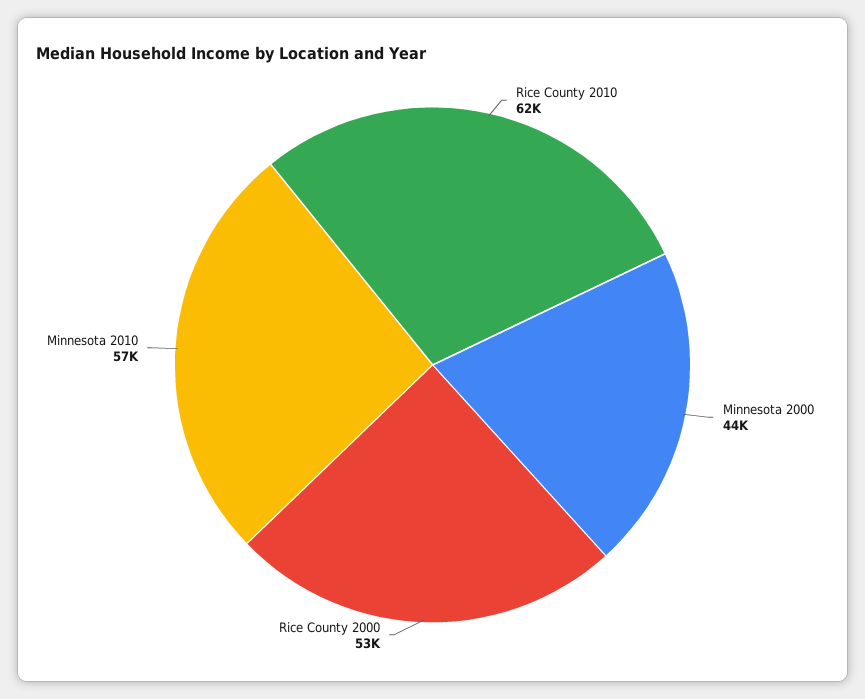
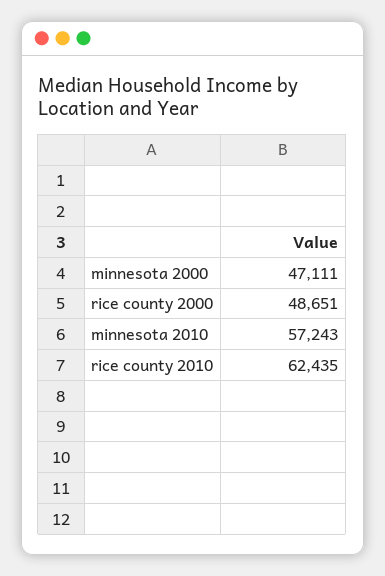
Minnesota 2000: 44000 -> 47111
Rice County 2000: 53000 -> 48651

